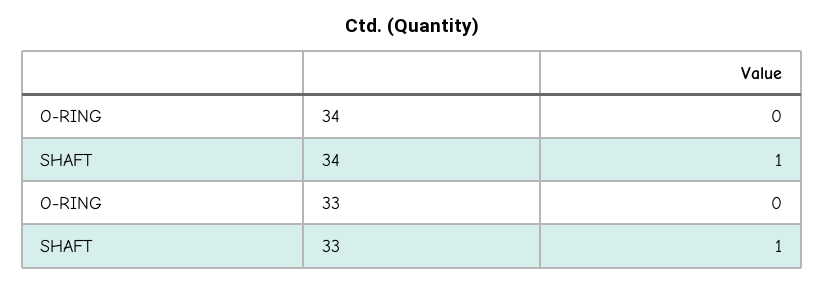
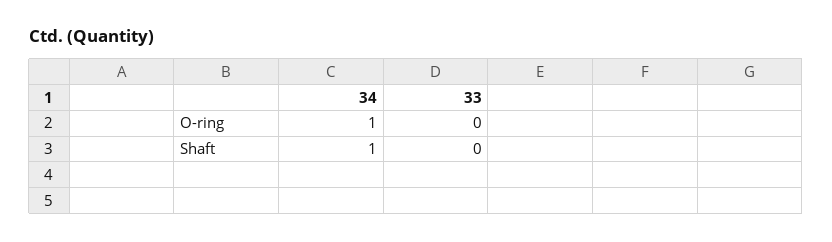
O-RING, 34: 0 -> 1
SHAFT, 33: 1 -> 0

